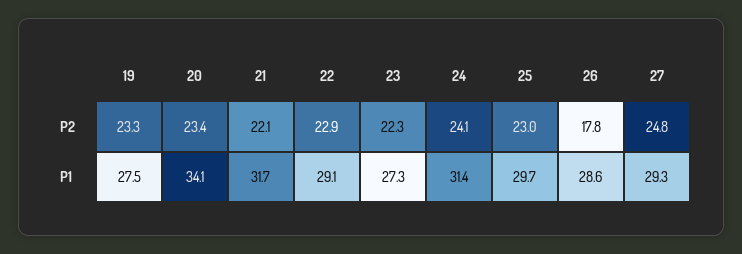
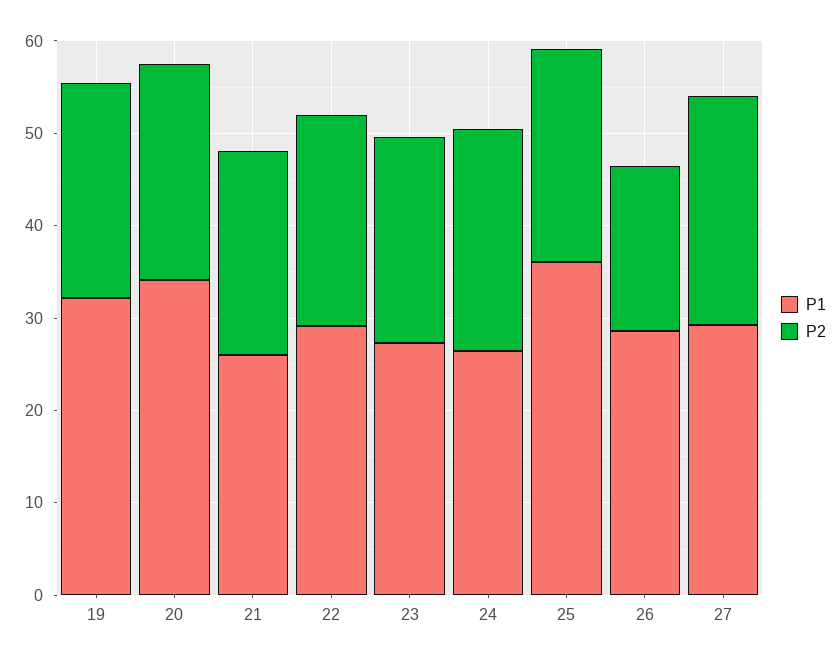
P1, 19: 27.5 -> 32
P1, 21: 31.7 -> 26
P1, 24: 31.4 -> 26
P1, 25: 29.7 -> 36

